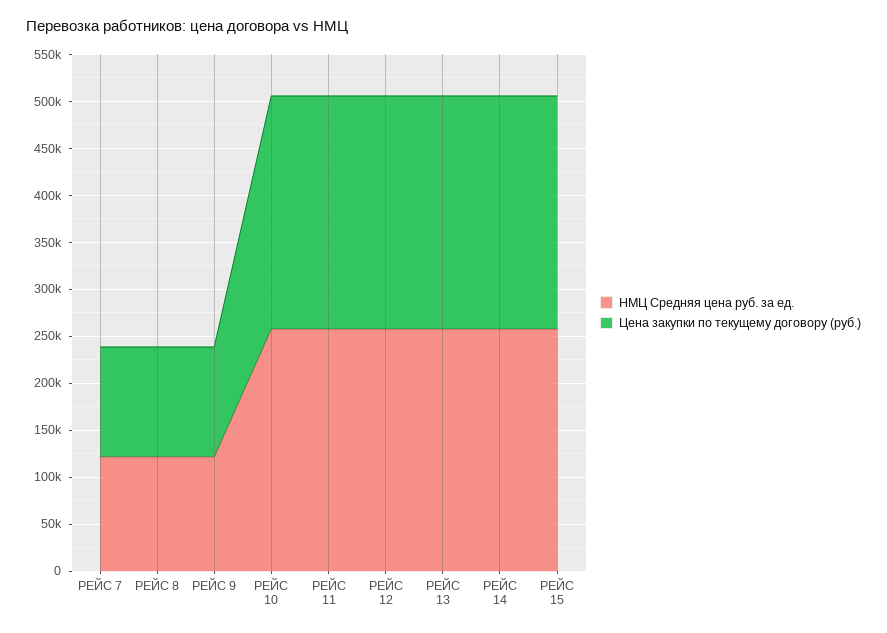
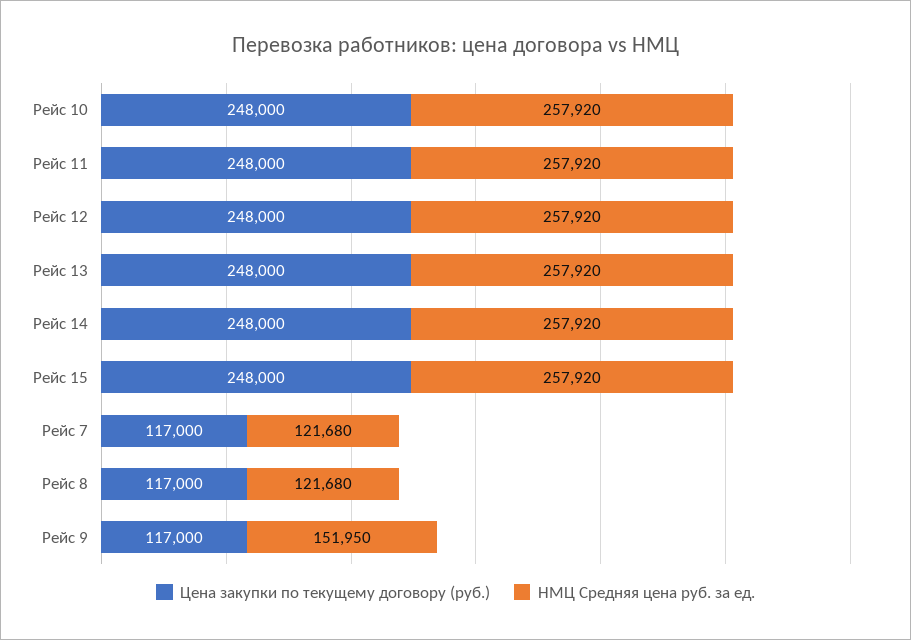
НМЦ Средняя цена руб. за ед., РЕЙС 9: 120000 -> 151950

